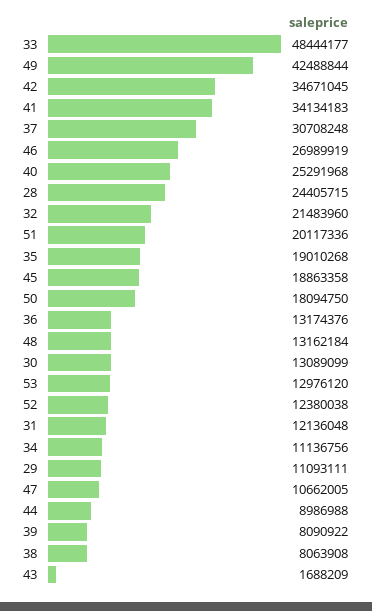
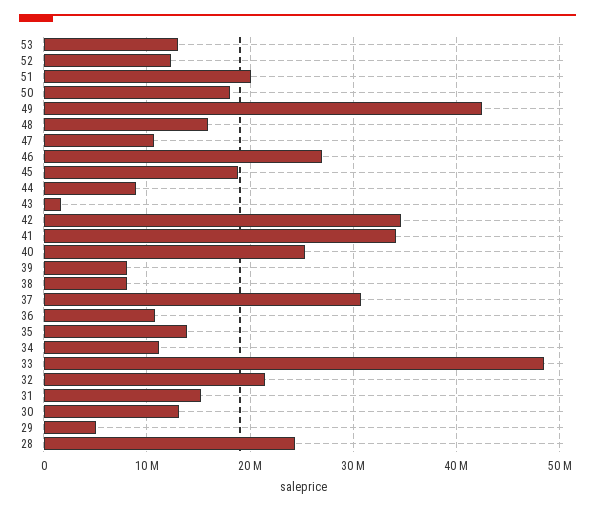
35: 19010268 -> 14000000
36: 13174376 -> 11000000
48: 13162184 -> 16000000
31: 12136048 -> 15000000
29: 11093111 -> 5000000

